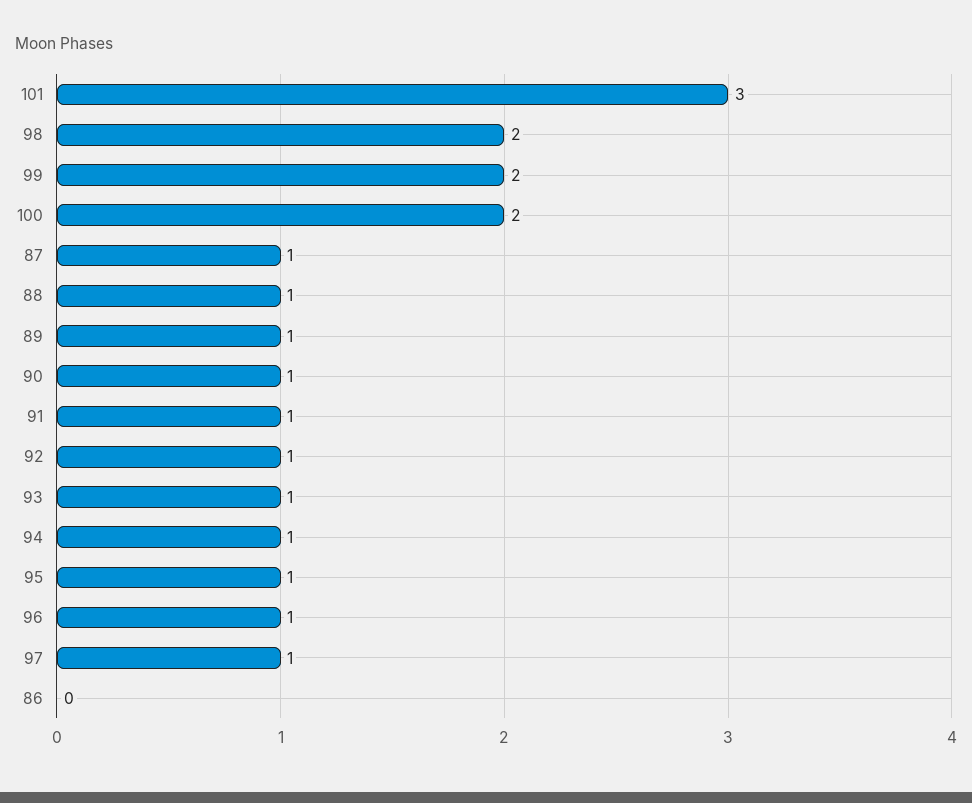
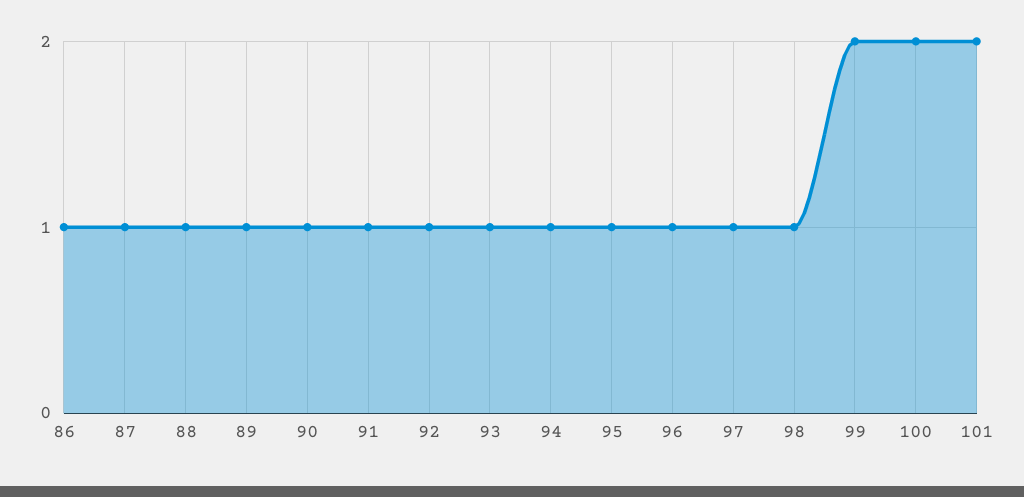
101: 3 -> 2
98: 2 -> 1
86: 0 -> 1

